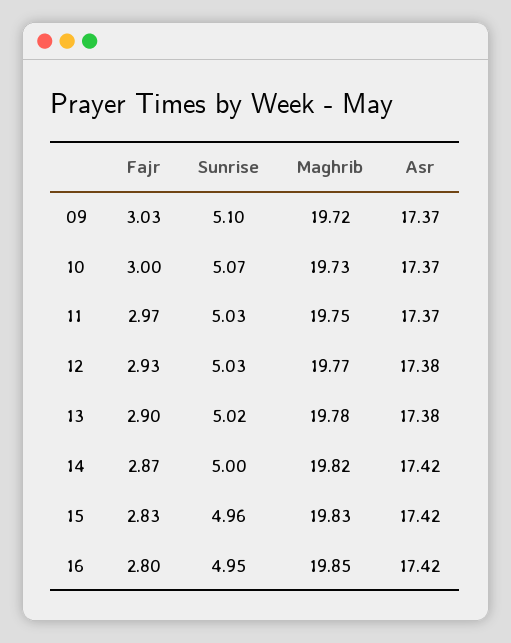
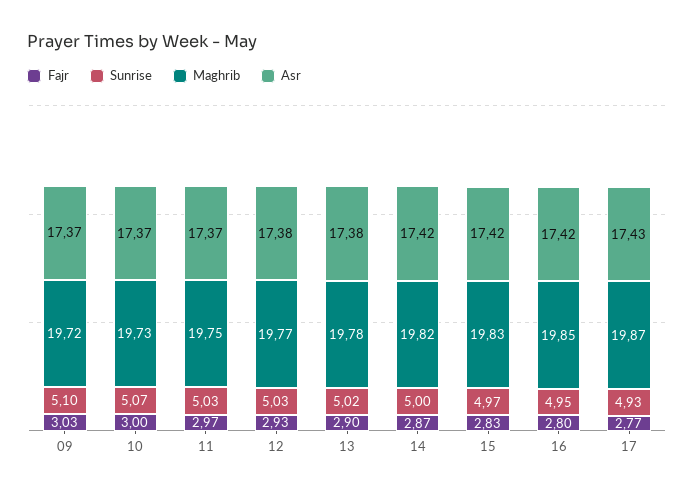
Sunrise, 15: 4.96 -> 4.97
Fajr, 17: none -> 2.77
Sunrise, 17: none -> 4.93
Maghrib, 17: none -> 19.87
Asr, 17: none -> 17.43

